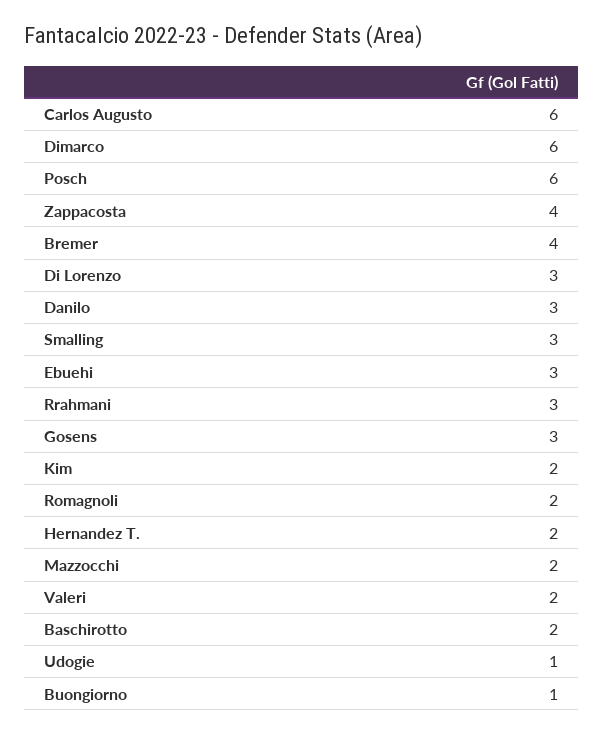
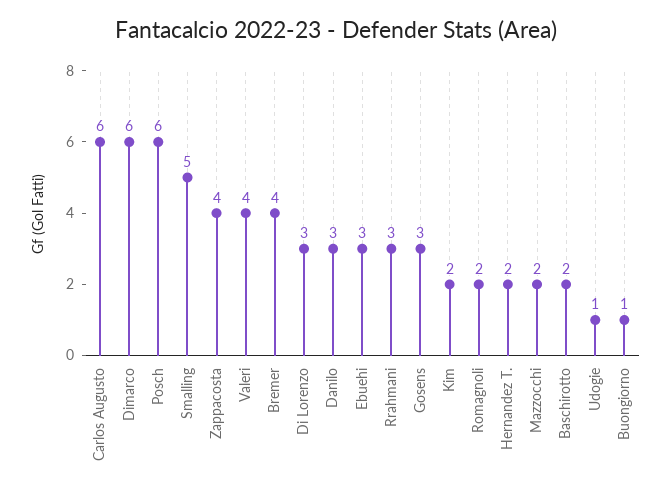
Smalling: 3 -> 5
Valeri: 2 -> 4

